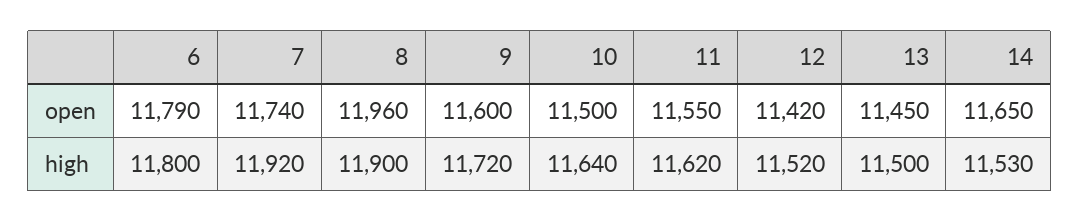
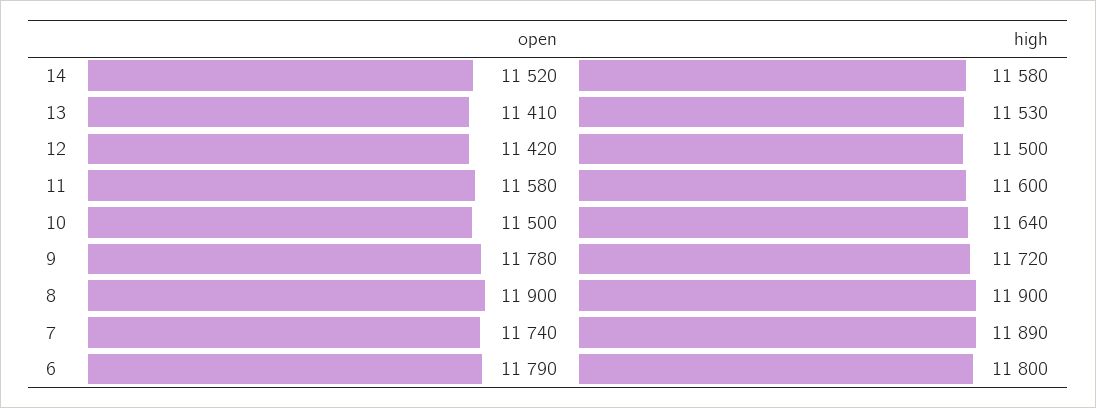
8, open: 11960 -> 11900
9, open: 11600 -> 11780
11, open: 11550 -> 11580
13, open: 11450 -> 11410
14, open: 11650 -> 11520
7, high: 11920 -> 11890
11, high: 11620 -> 11600
12, high: 11520 -> 11500
13, high: 11500 -> 11530
14, high: 11530 -> 11580

